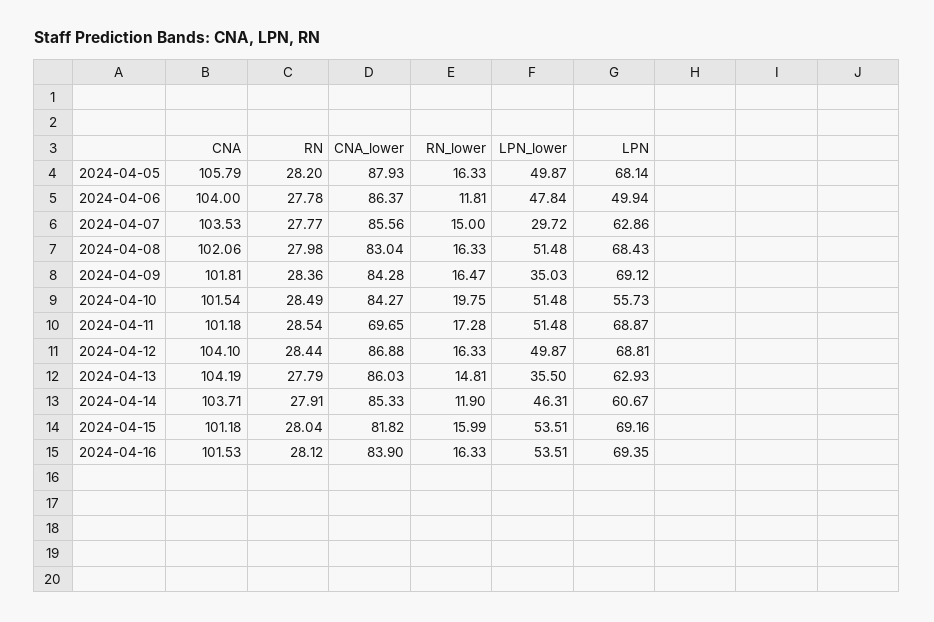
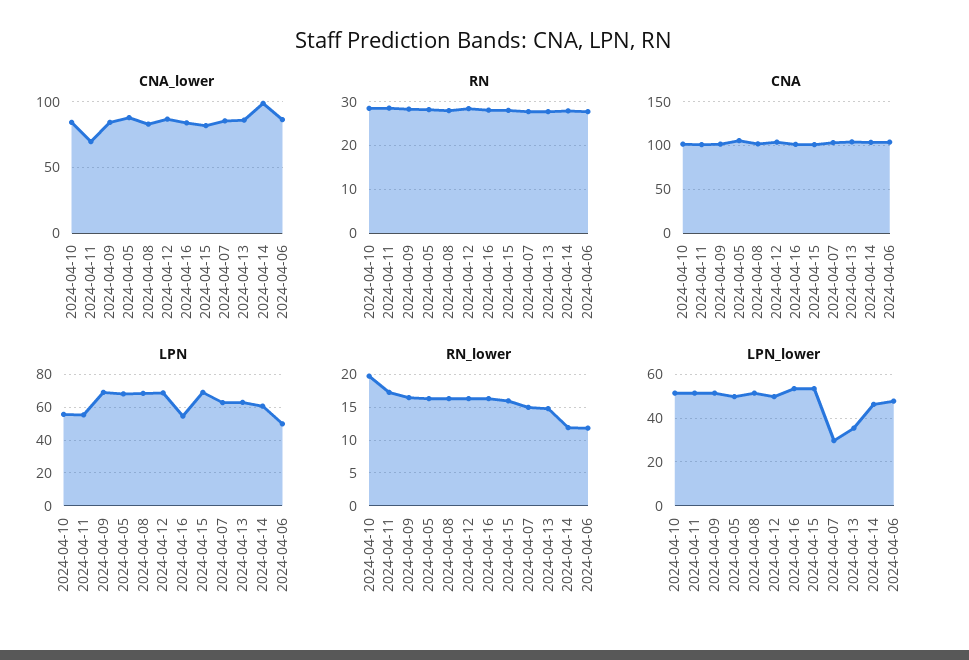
LPN_lower, 2024-04-09: 35.03 -> 50
LPN, 2024-04-11: 68.87 -> 55
CNA_lower, 2024-04-14: 85.33 -> 100
LPN, 2024-04-16: 69.35 -> 55

